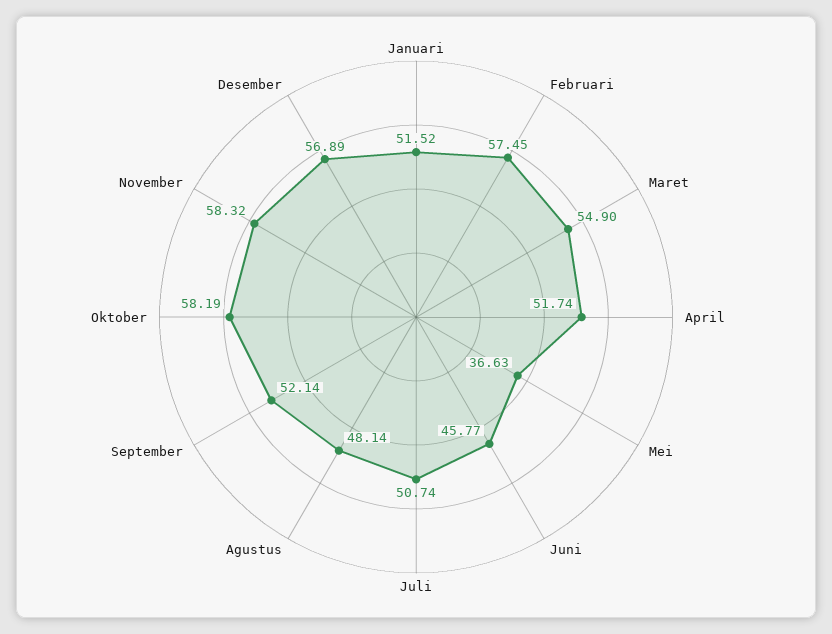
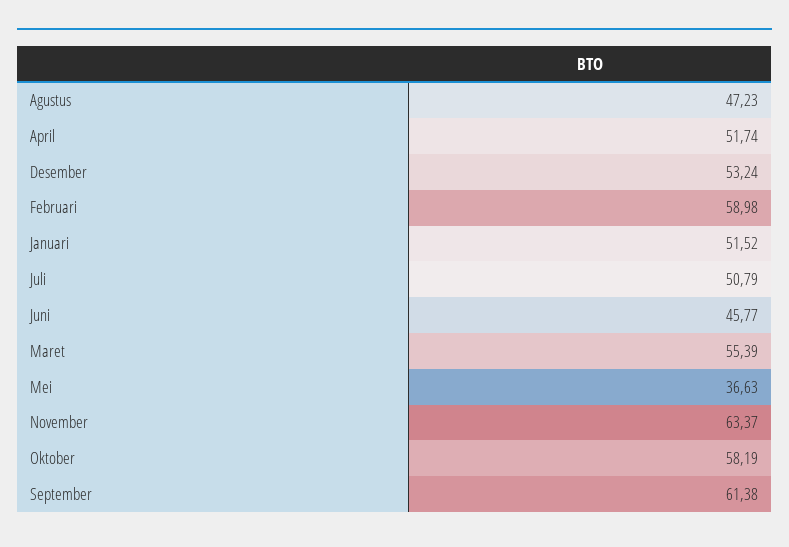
Februari: 57.45 -> 58.98
Maret: 54.9 -> 55.39
Juli: 50.74 -> 50.79
Agustus: 48.14 -> 47.23
September: 52.14 -> 61.38
November: 58.32 -> 63.37
Desember: 56.89 -> 53.24

